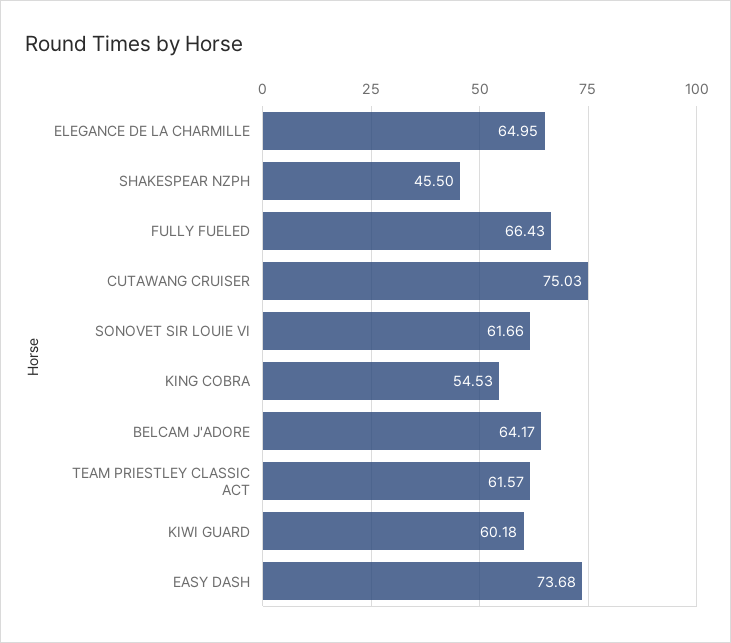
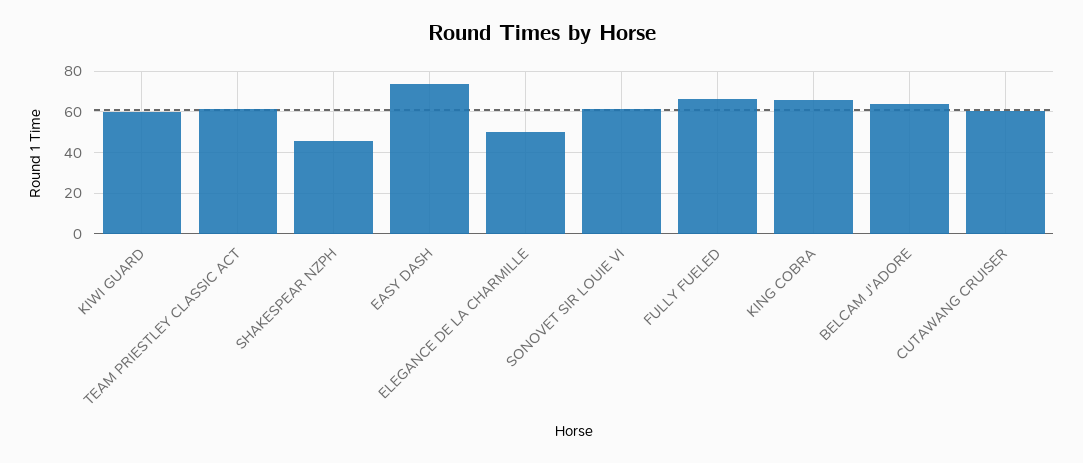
ELEGANCE DE LA CHARMILLE: 64.95 -> 50
CUTAWANG CRUISER: 75.03 -> 60
KING COBRA: 54.53 -> 65

